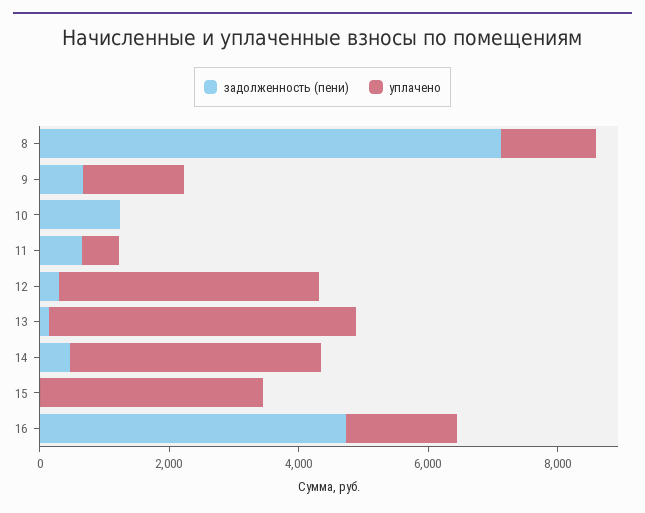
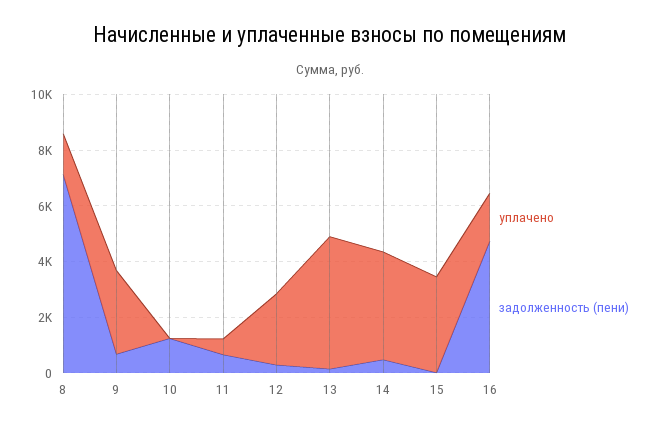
уплачено, 9: 1500 -> 3000
уплачено, 12: 4000 -> 2500

